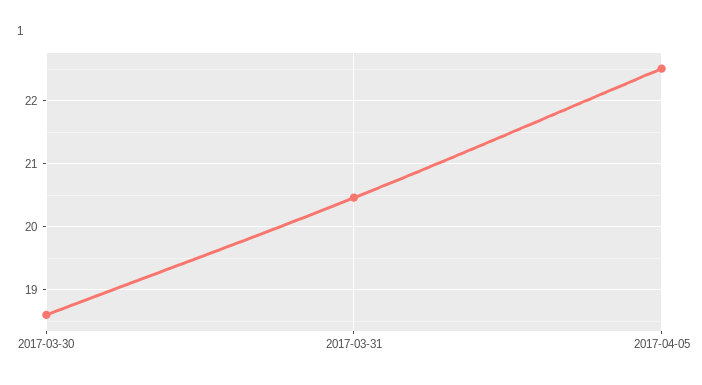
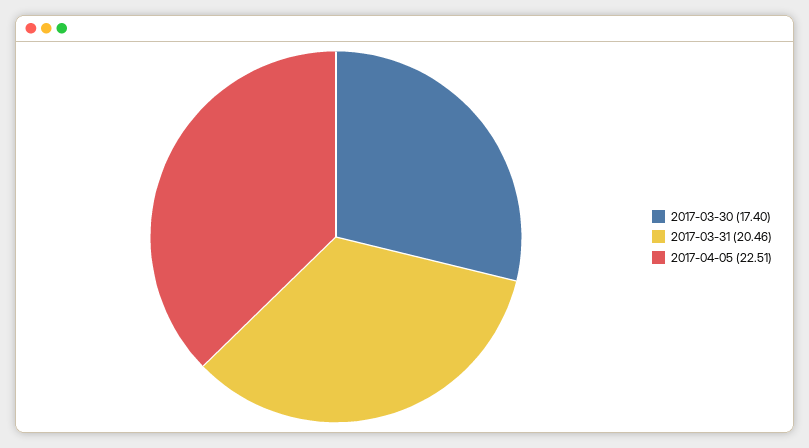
2017-03-30: 18.6 -> 17.4

